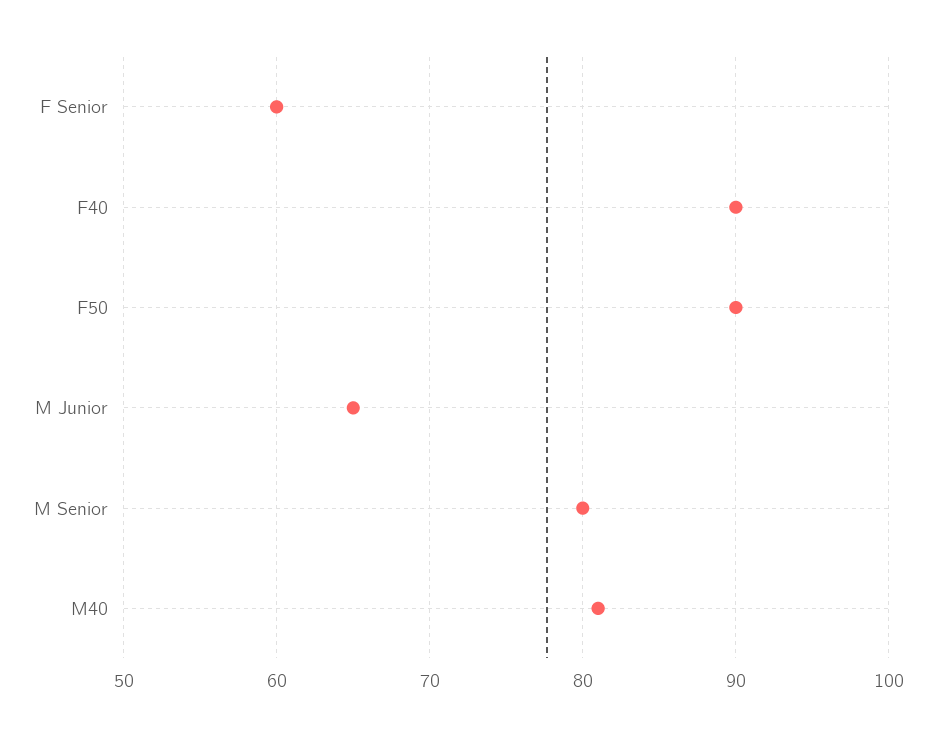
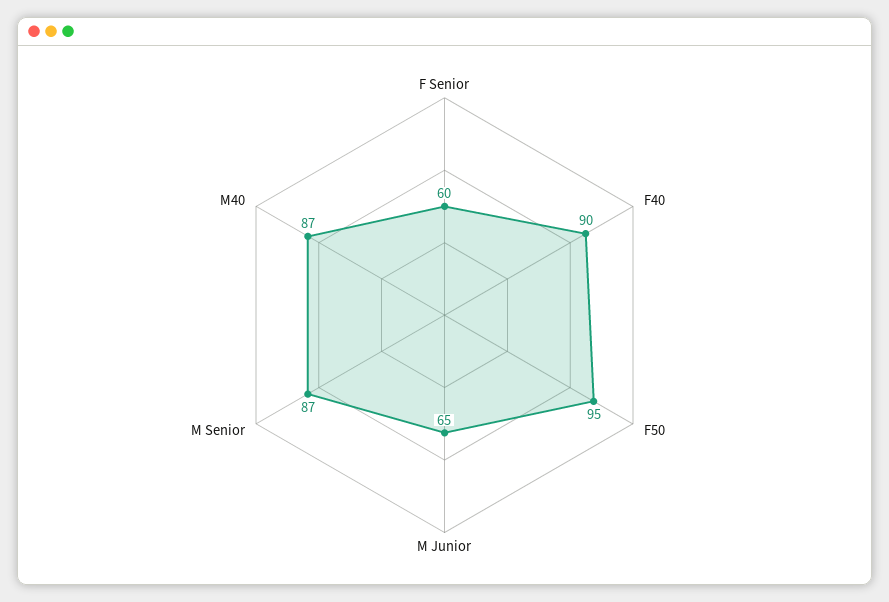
F50: 90 -> 95
M Senior: 80 -> 87
M40: 81 -> 87

